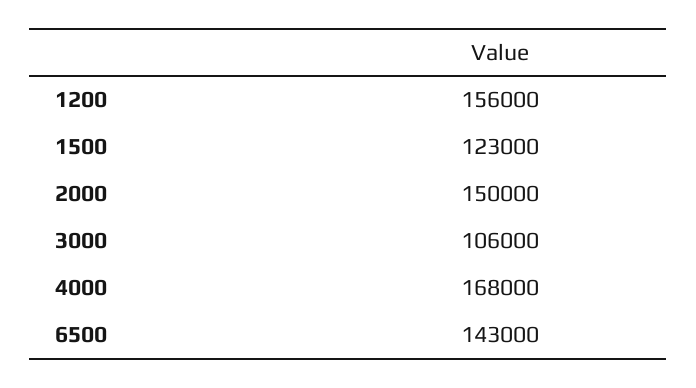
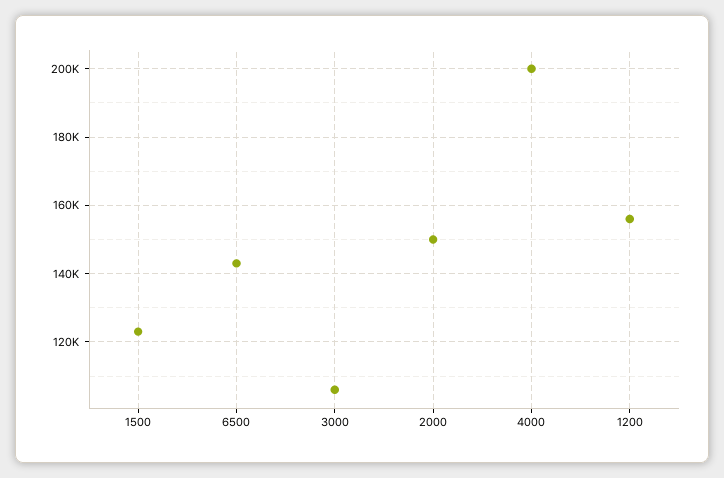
4000: 168000 -> 200000

